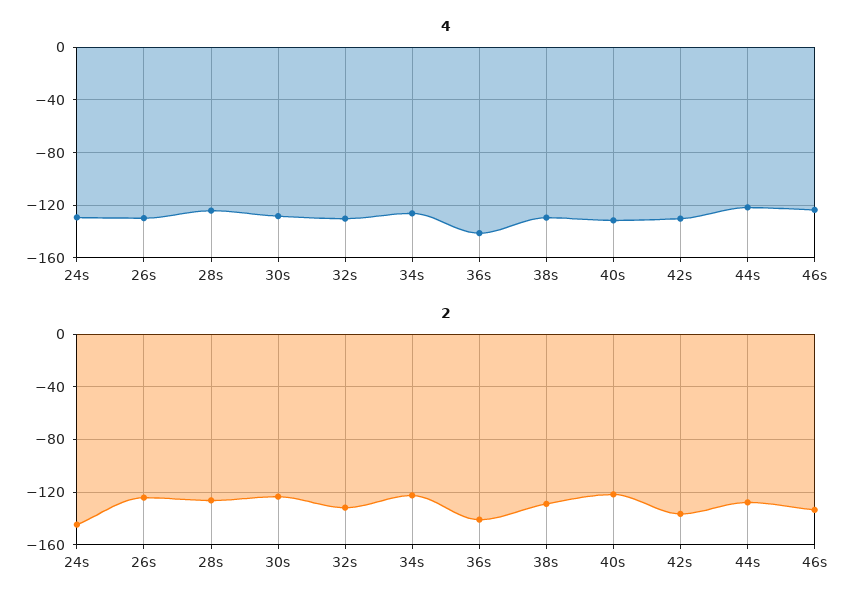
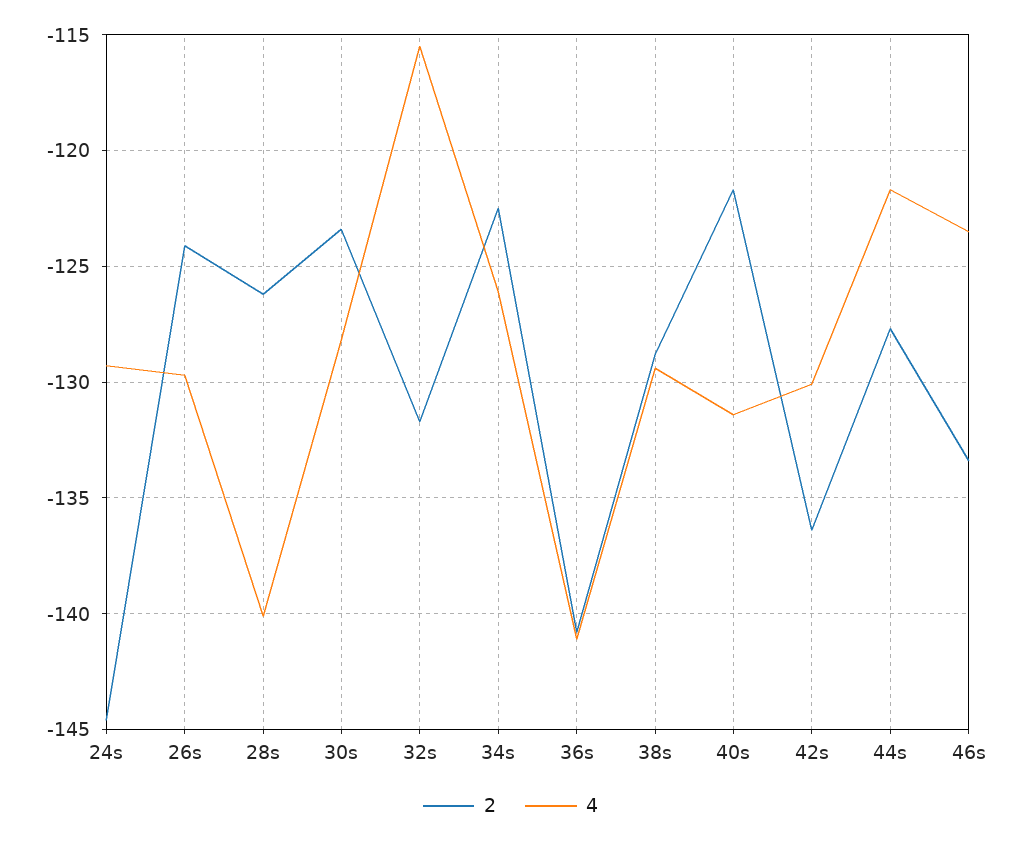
4, 28s: -125 -> -140
4, 32s: -130 -> -115.5

